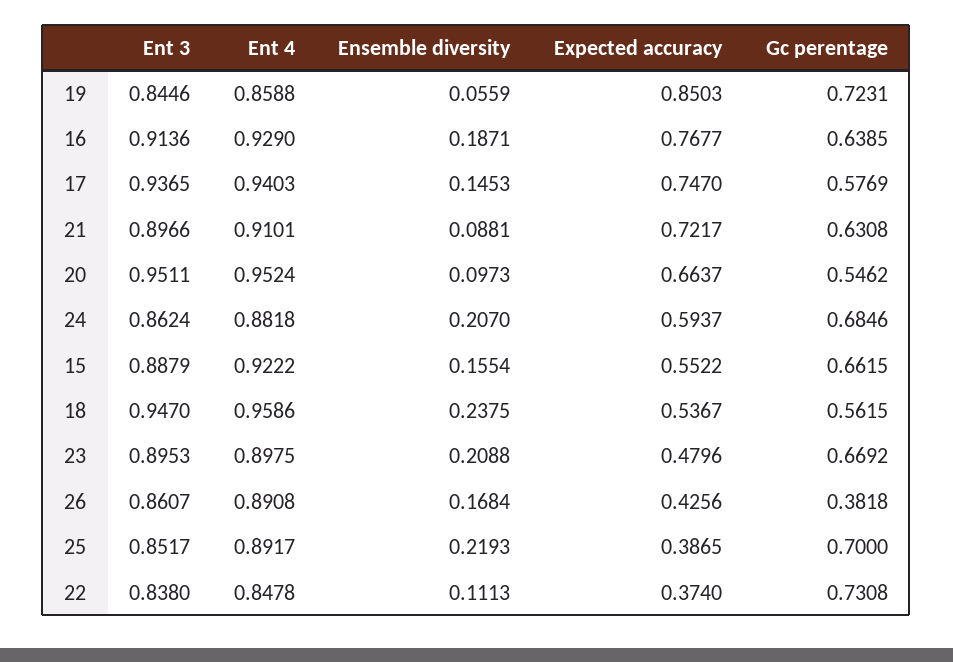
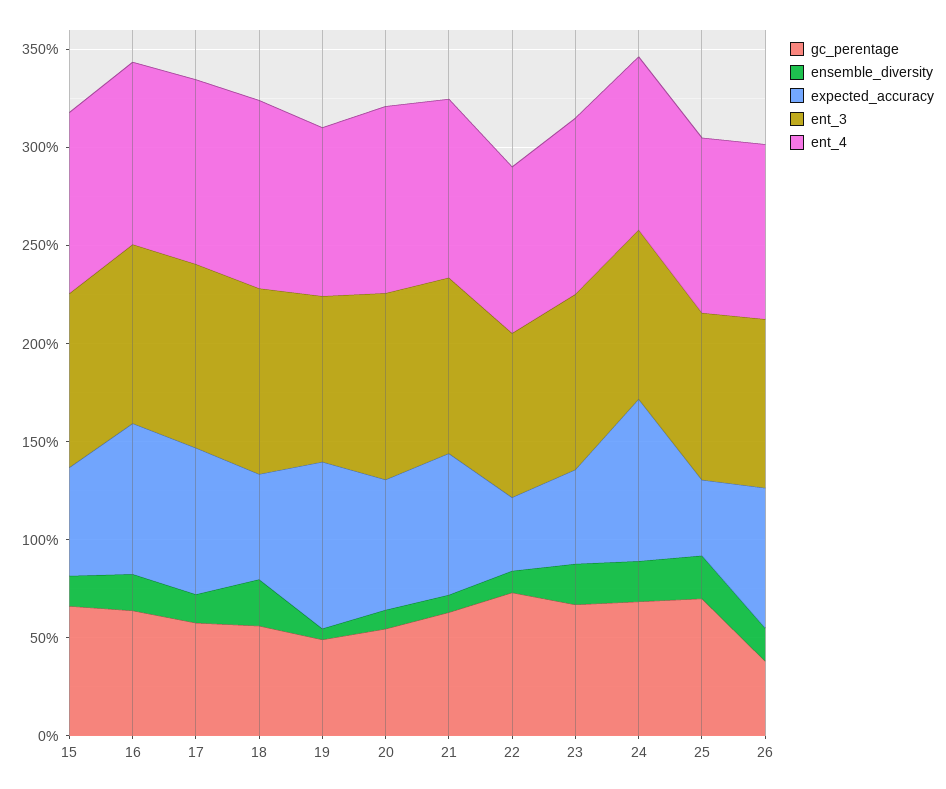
Gc perentage, 19: 0.7231 -> 0.5
Expected accuracy, 24: 0.5937 -> 0.8
Expected accuracy, 26: 0.4256 -> 0.7

